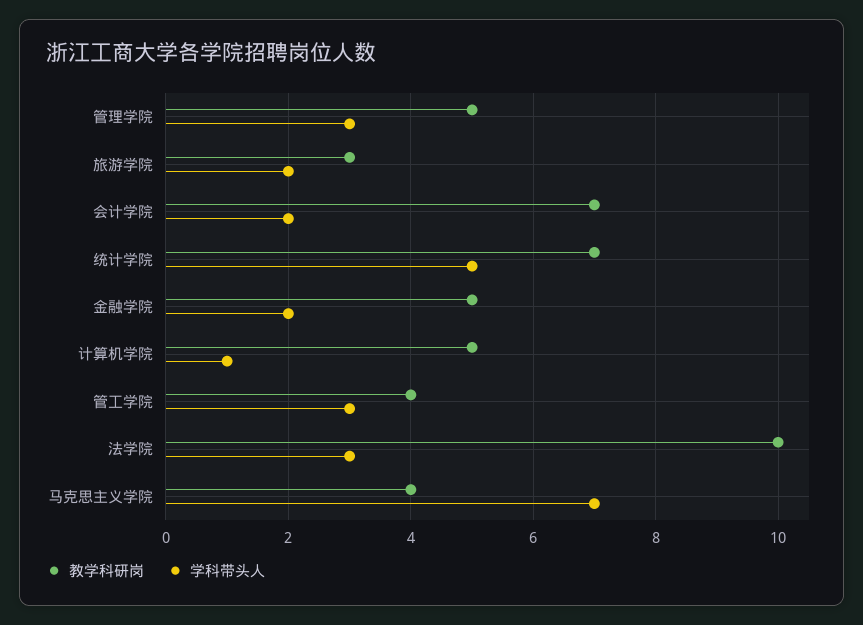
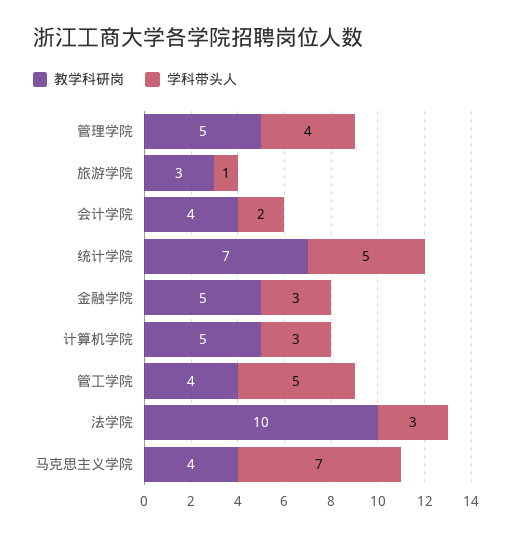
学科带头人, 管理学院: 3 -> 4
学科带头人, 旅游学院: 2 -> 1
教学科研岗, 会计学院: 7 -> 4
学科带头人, 金融学院: 2 -> 3
学科带头人, 计算机学院: 1 -> 3
学科带头人, 管工学院: 3 -> 5

